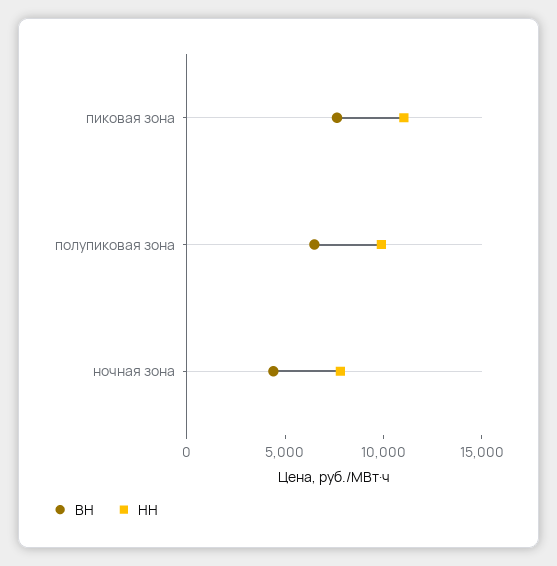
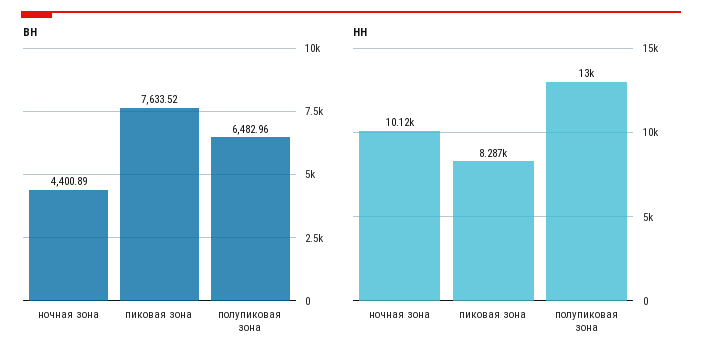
НН, пиковая зона: 11000 -> 8287
НН, полупиковая зона: 10000 -> 13000
НН, ночная зона: 8000 -> 10120

